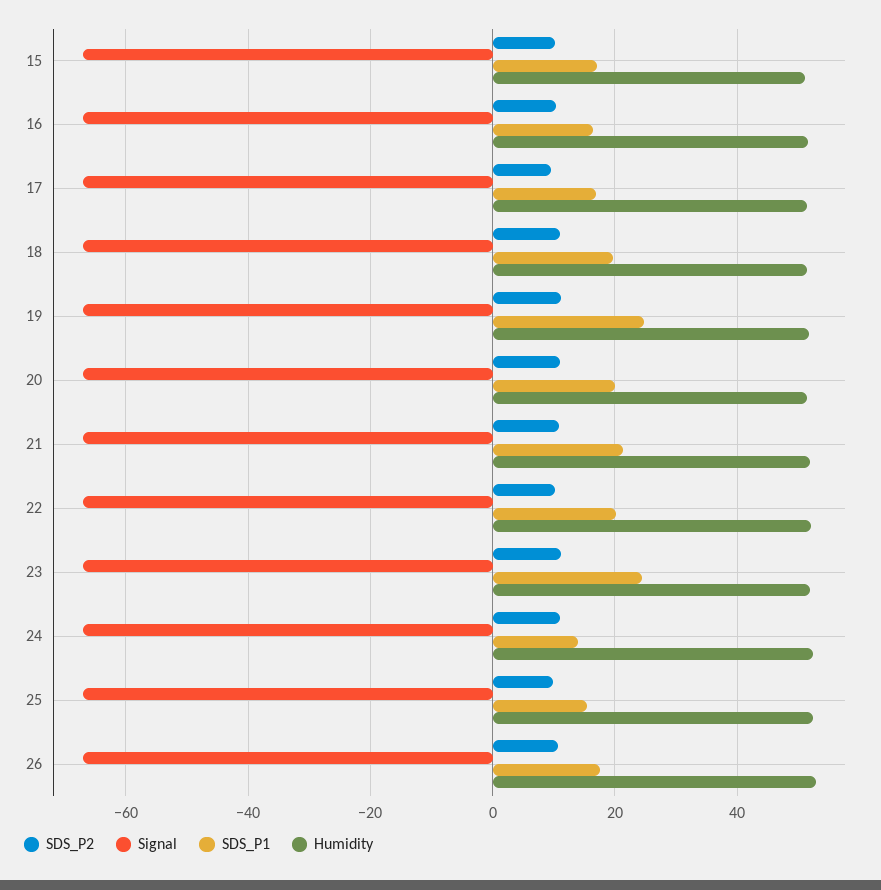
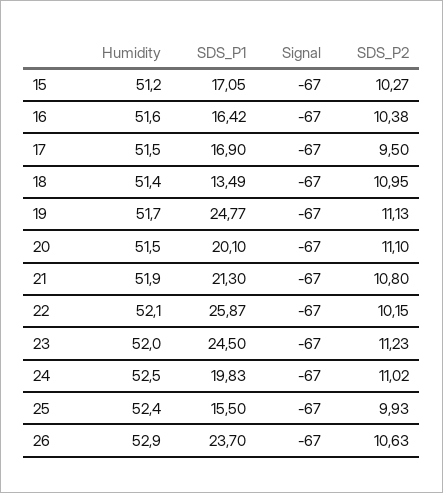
SDS_P1, 18: 20 -> 13.49
SDS_P1, 22: 20 -> 25.87
SDS_P1, 24: 14 -> 19.83
SDS_P1, 26: 18 -> 23.7

